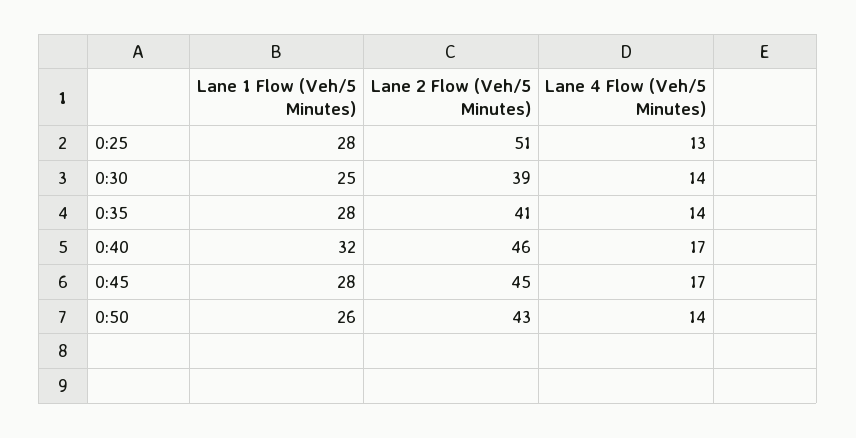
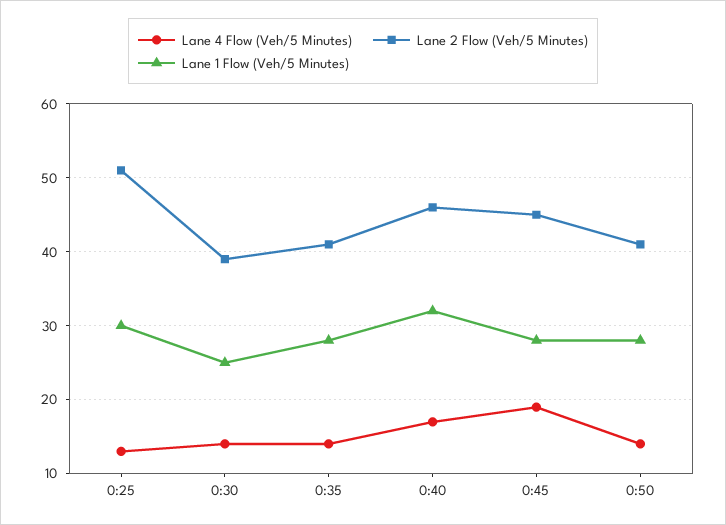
Lane 1 Flow (Veh/5 Minutes), 0:25: 28 -> 30
Lane 4 Flow (Veh/5 Minutes), 0:45: 17 -> 19
Lane 1 Flow (Veh/5 Minutes), 0:50: 26 -> 28
Lane 2 Flow (Veh/5 Minutes), 0:50: 43 -> 41

